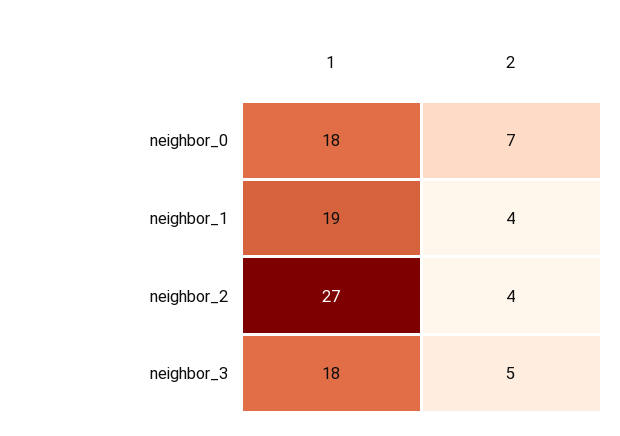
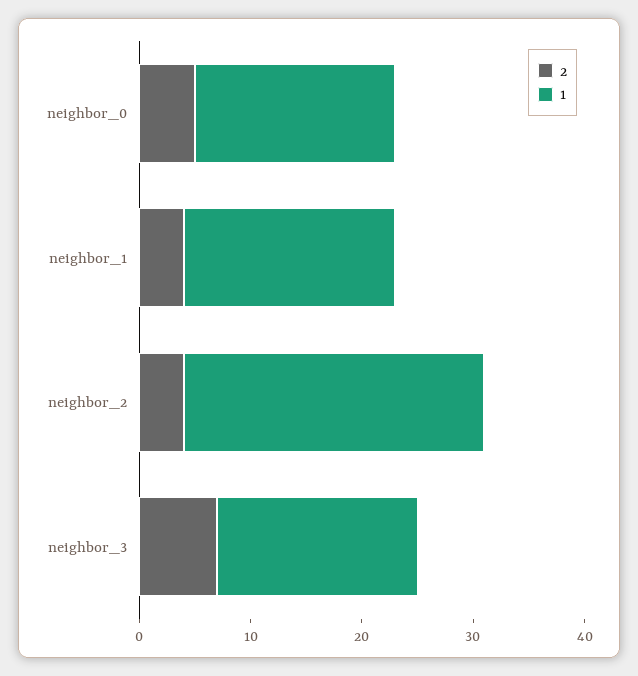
2, neighbor_0: 7 -> 5
2, neighbor_3: 5 -> 7

